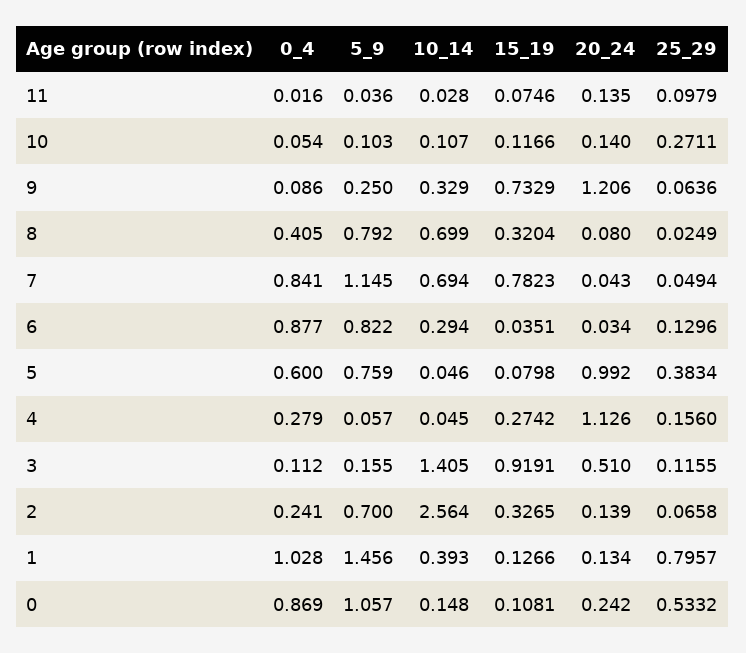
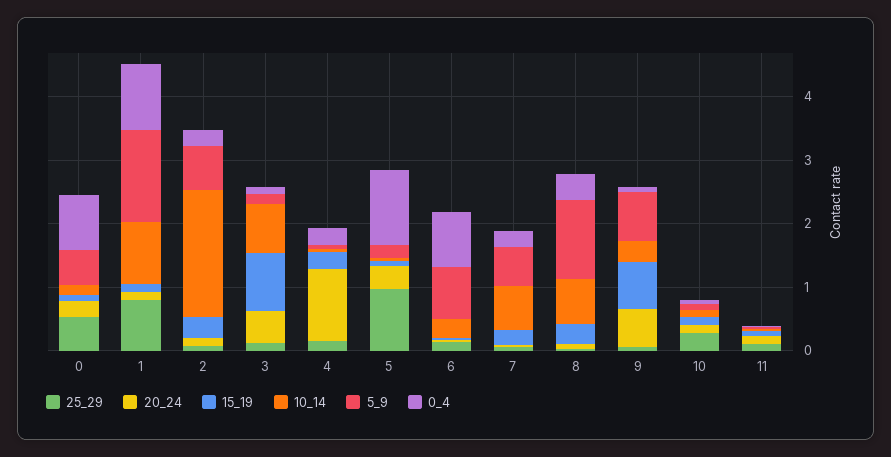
5_9, 9: 0.25 -> 0.8
20_24, 9: 1.206 -> 0.6
5_9, 8: 0.792 -> 1.2
0_4, 7: 0.841 -> 0.2
5_9, 7: 1.145 -> 0.6
15_19, 7: 0.7823 -> 0.2
0_4, 5: 0.6 -> 1.2
5_9, 5: 0.759 -> 0.2
20_24, 5: 0.992 -> 0.4
25_29, 5: 0.3834 -> 1
10_14, 3: 1.405 -> 0.8
10_14, 2: 2.564 -> 2
10_14, 1: 0.393 -> 1
5_9, 0: 1.057 -> 0.6

